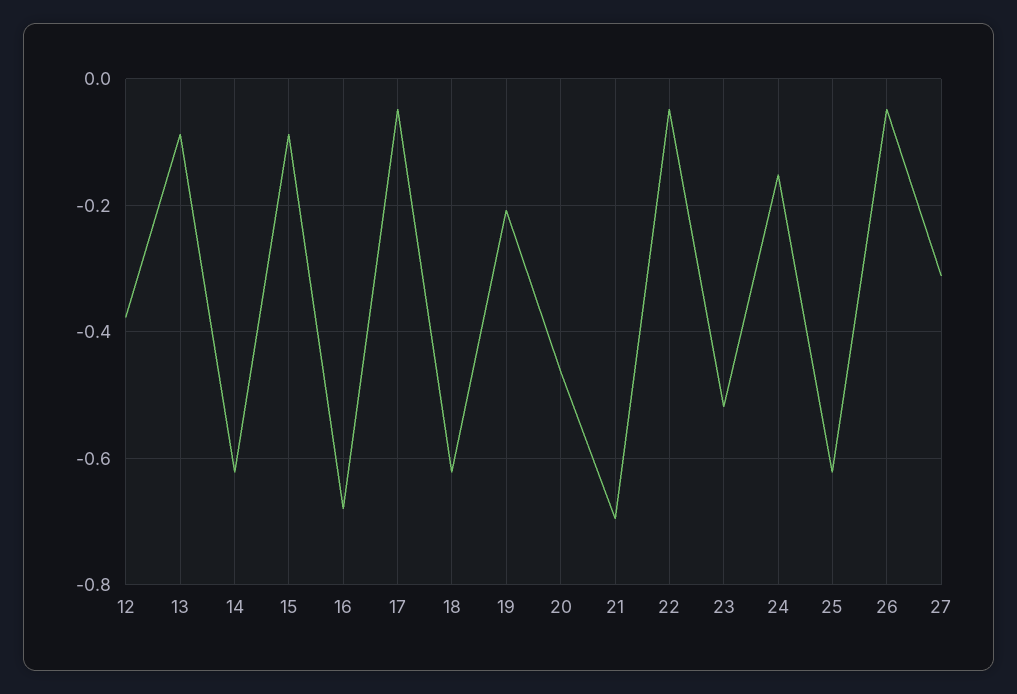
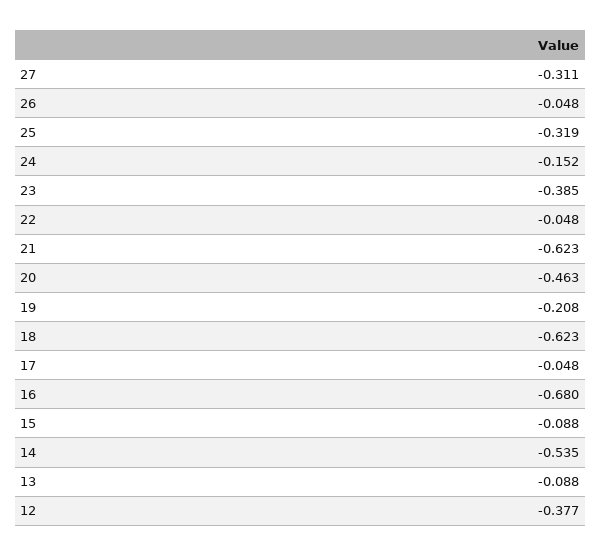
14: -0.62 -> -0.535
21: -0.7 -> -0.623
23: -0.52 -> -0.385
25: -0.62 -> -0.319

